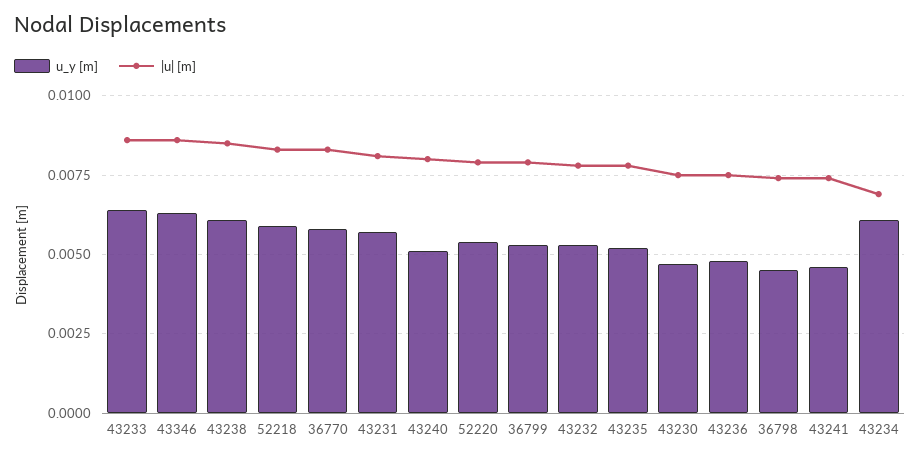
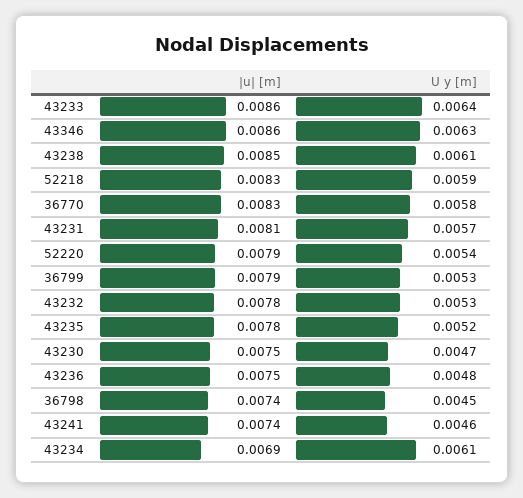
u_y [m], 43240: 0.005 -> none
|u| [m], 43240: 0.008 -> none

